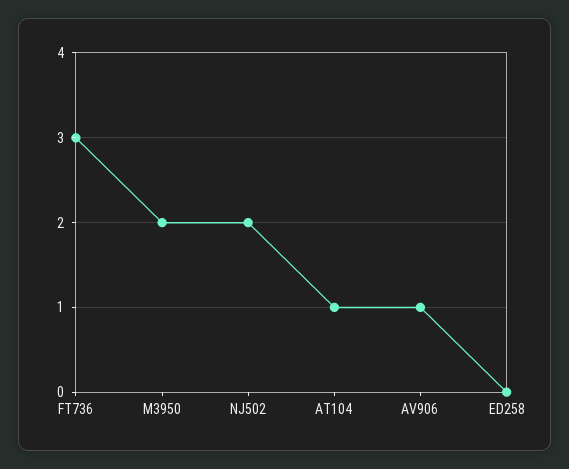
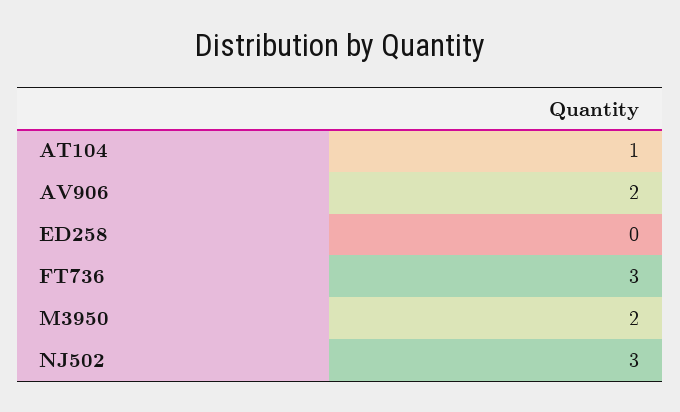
NJ502: 2 -> 3
AV906: 1 -> 2

